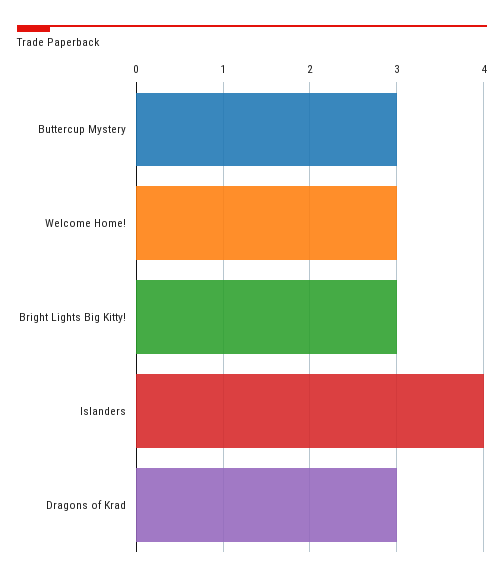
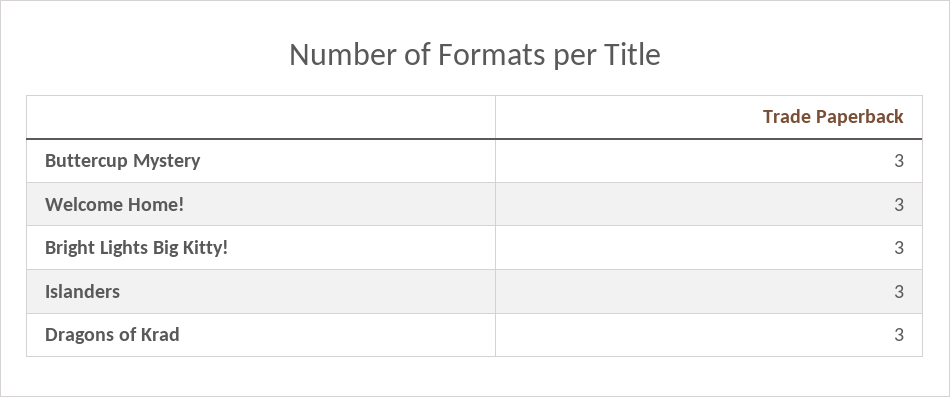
Islanders: 4 -> 3

